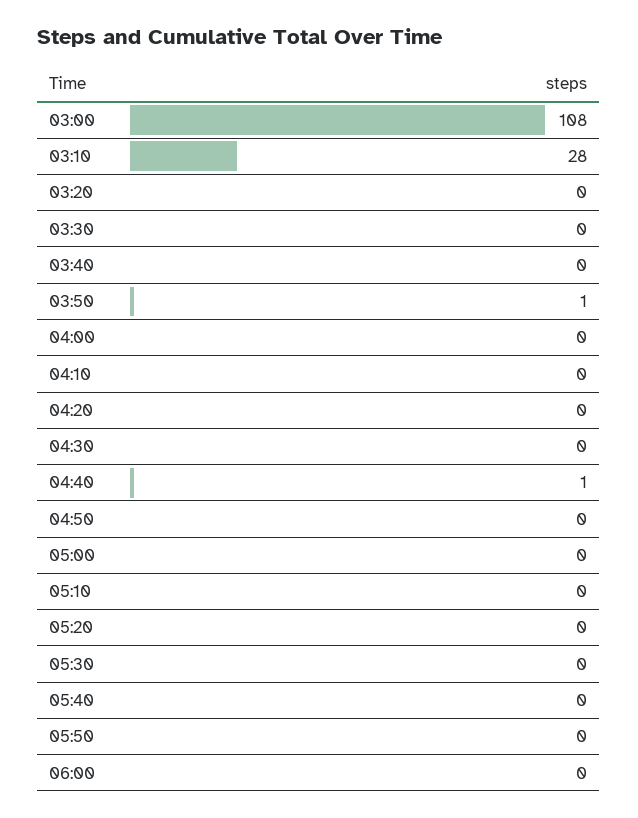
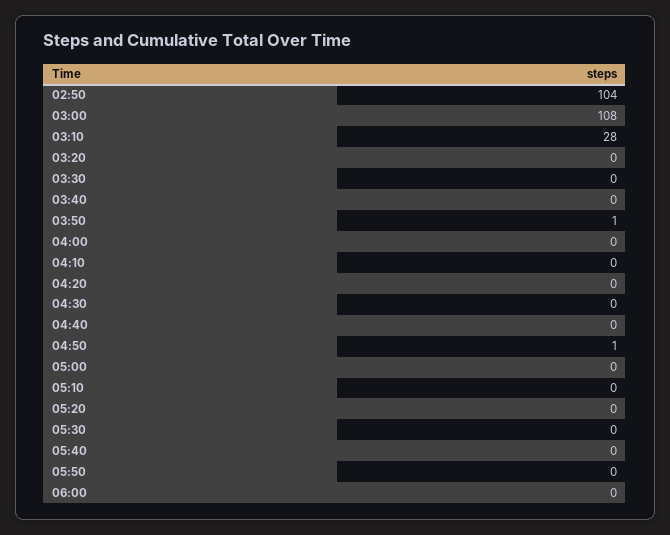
04:40: 1 -> 0
04:50: 0 -> 1
02:50: none -> 104

